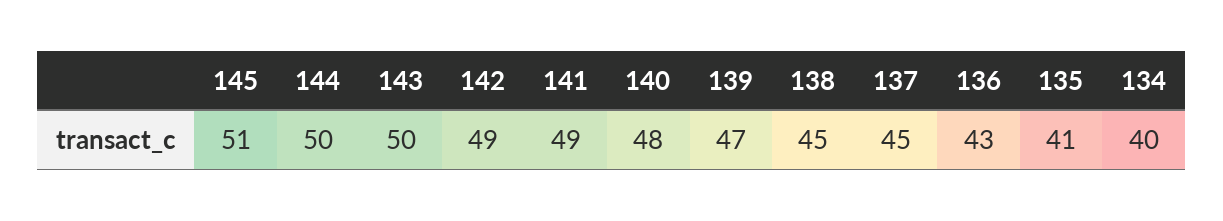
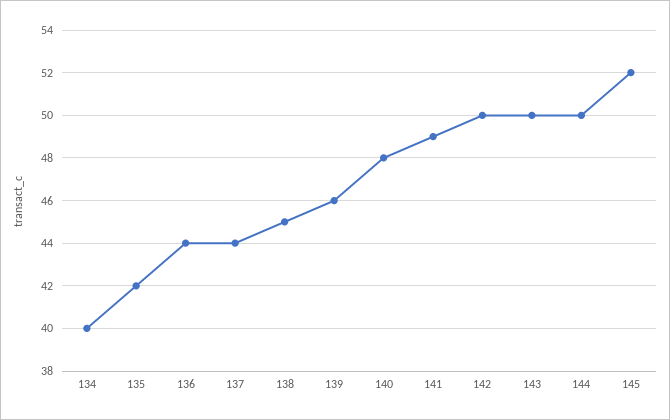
145: 51 -> 52
142: 49 -> 50
139: 47 -> 46
137: 45 -> 44
136: 43 -> 44
135: 41 -> 42

